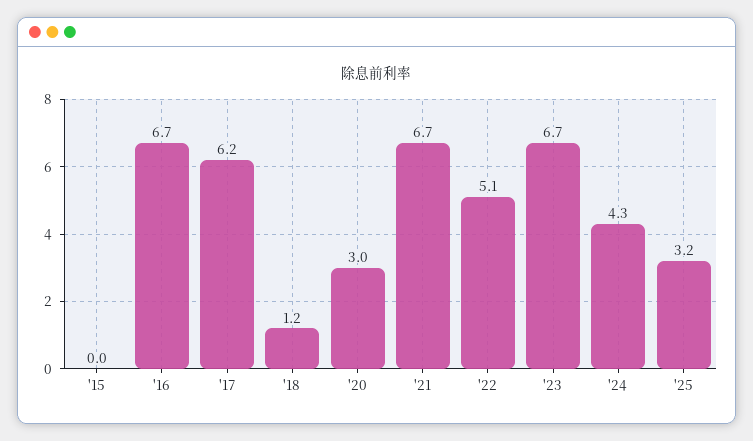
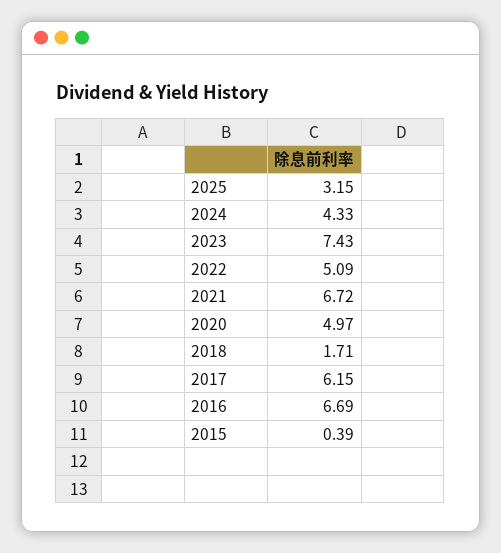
'15: 0 -> 0.39
'18: 1.2 -> 1.71
'20: 3 -> 4.97
'23: 6.7 -> 7.43

